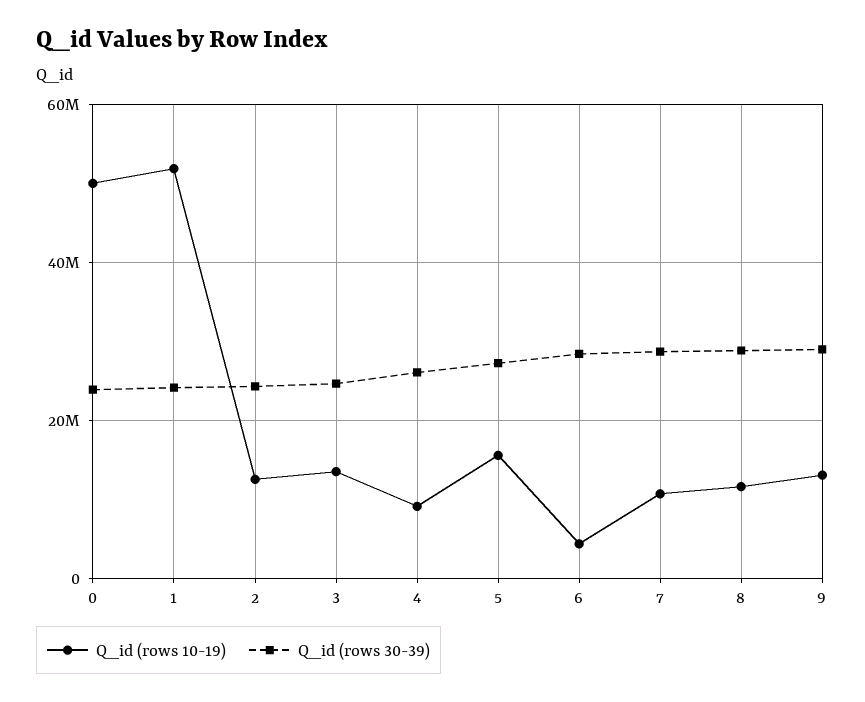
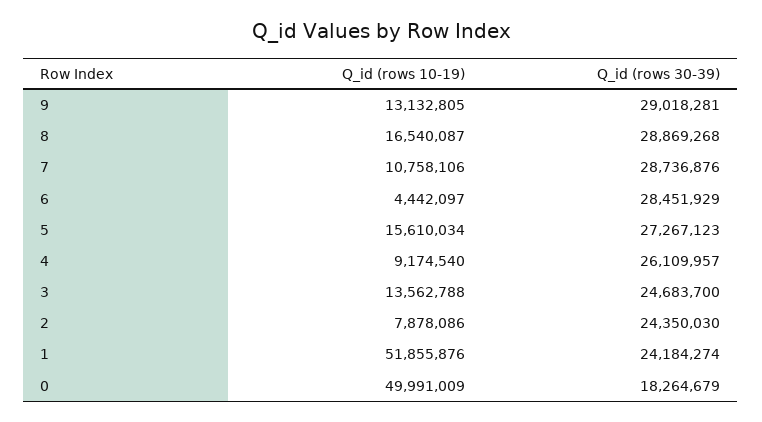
Q_id (rows 30-39), 0: 24000000 -> 18264679
Q_id (rows 10-19), 2: 12000000 -> 7878086
Q_id (rows 10-19), 8: 12000000 -> 16540087

